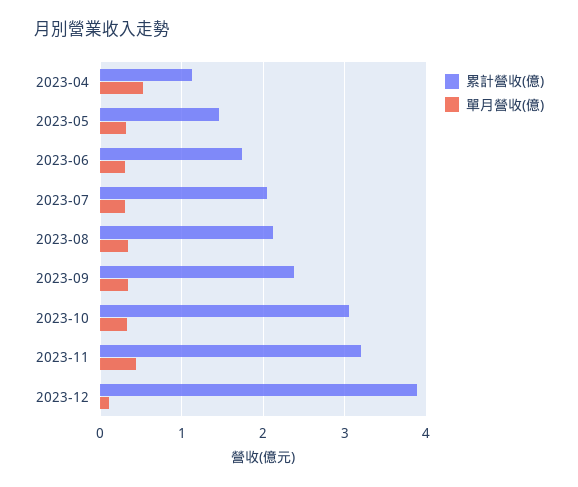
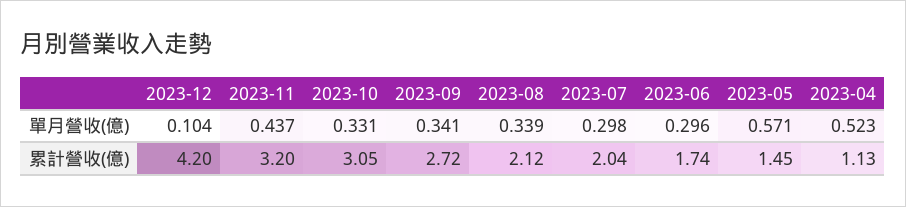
單月營收(億), 2023-05: 0.3 -> 0.571
累計營收(億), 2023-09: 2.4 -> 2.72
累計營收(億), 2023-12: 3.9 -> 4.2

